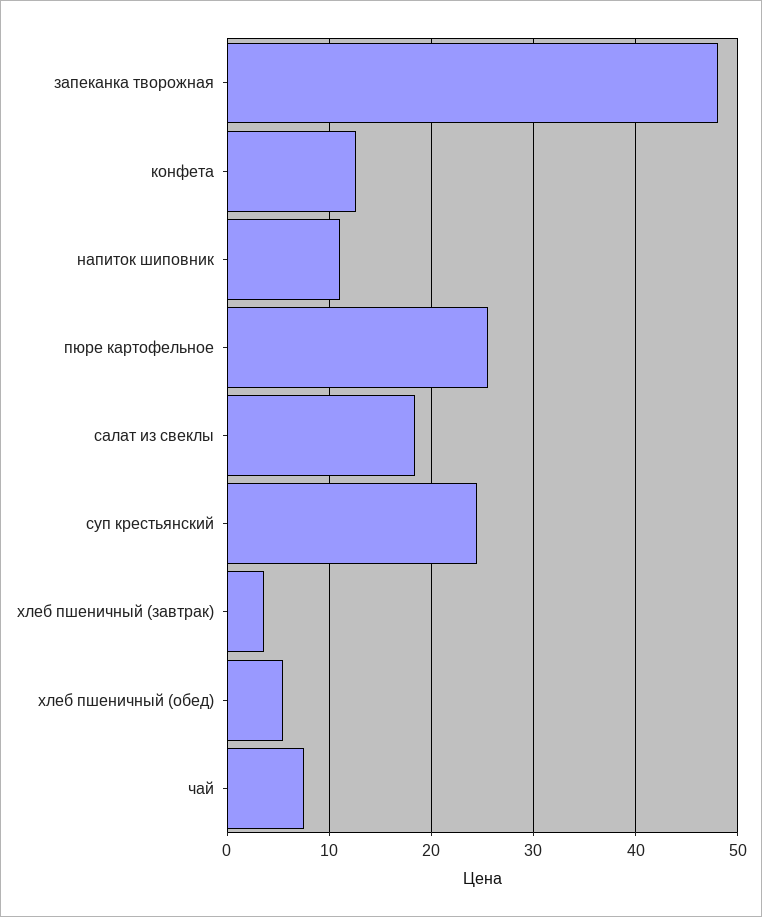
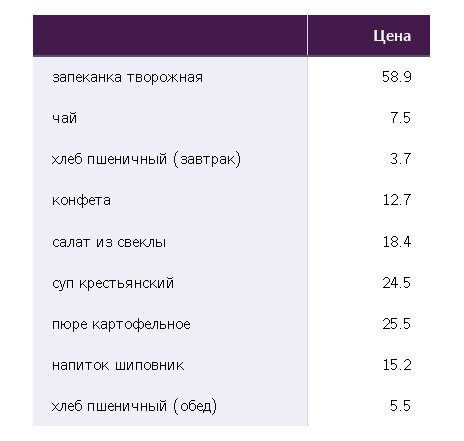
запеканка творожная: 48 -> 58.9
напиток шиповник: 11 -> 15.2

